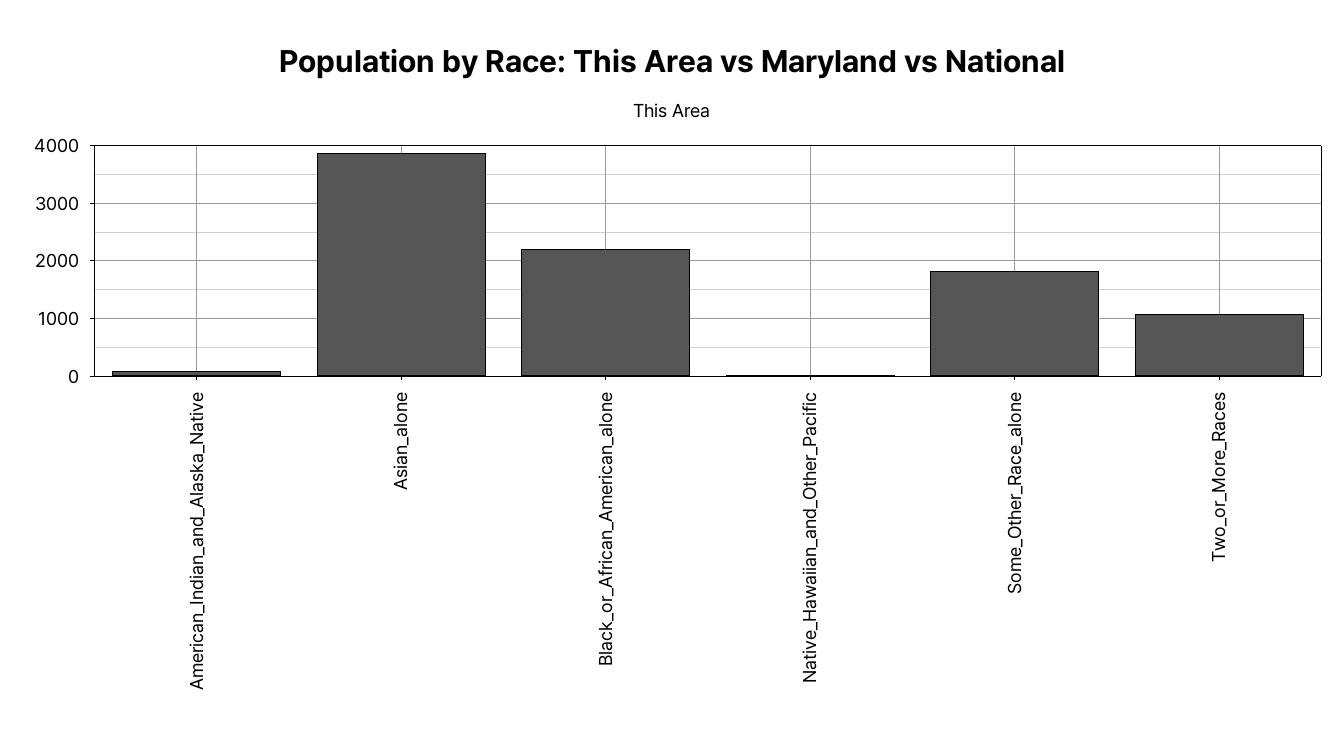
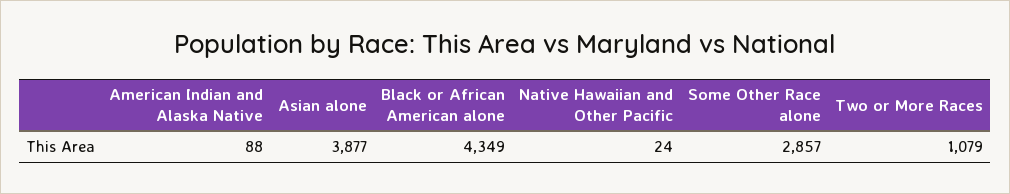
Black_or_African_American_alone: 2200 -> 4349
Some_Other_Race_alone: 1800 -> 2857

